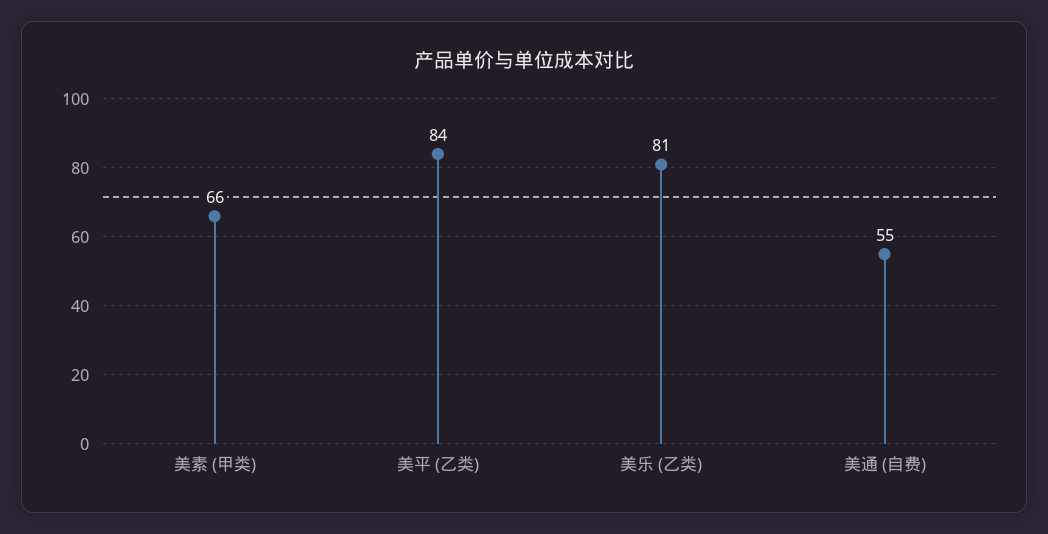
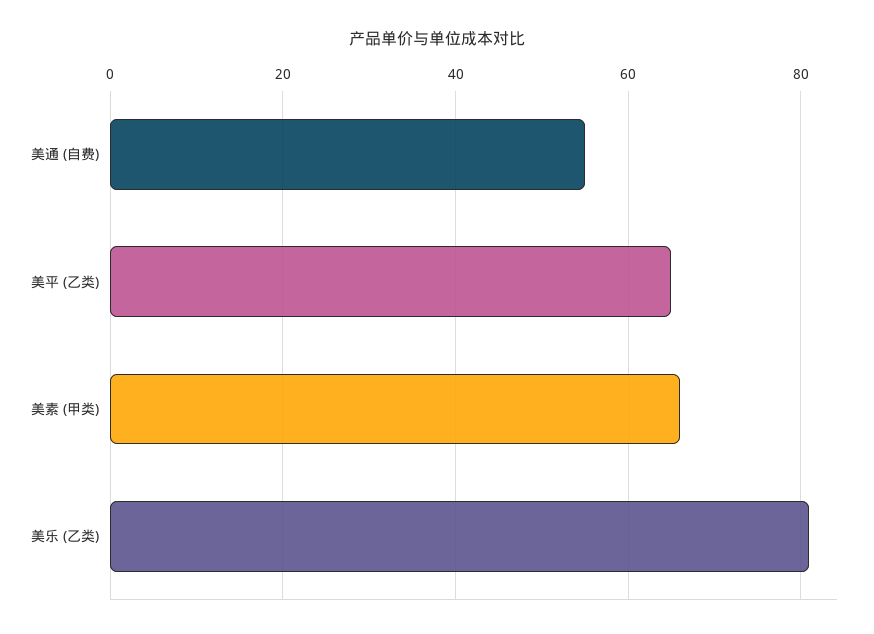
美平 (乙类): 84 -> 65

